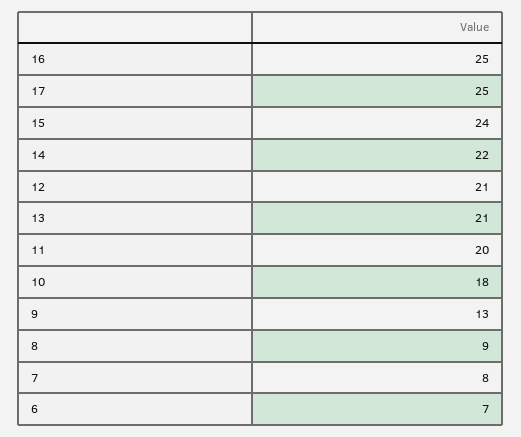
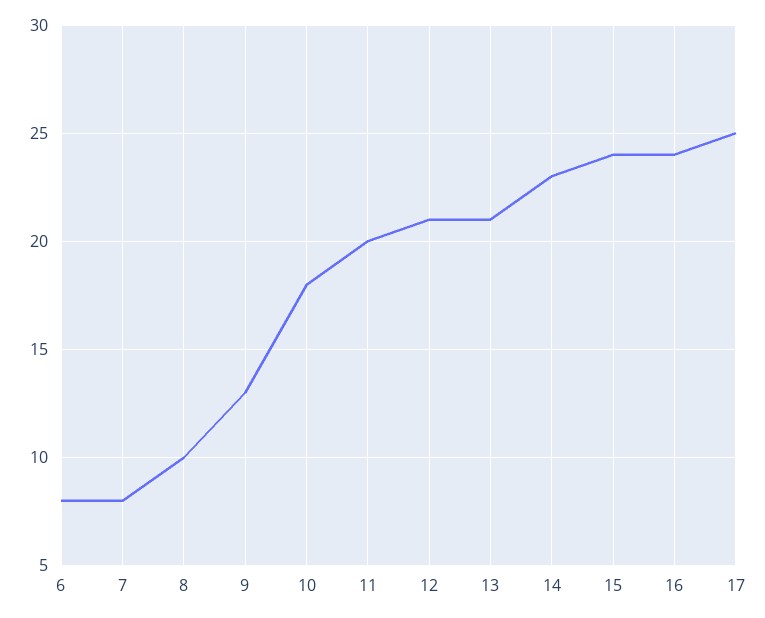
16: 25 -> 24
14: 22 -> 23
8: 9 -> 10
6: 7 -> 8

